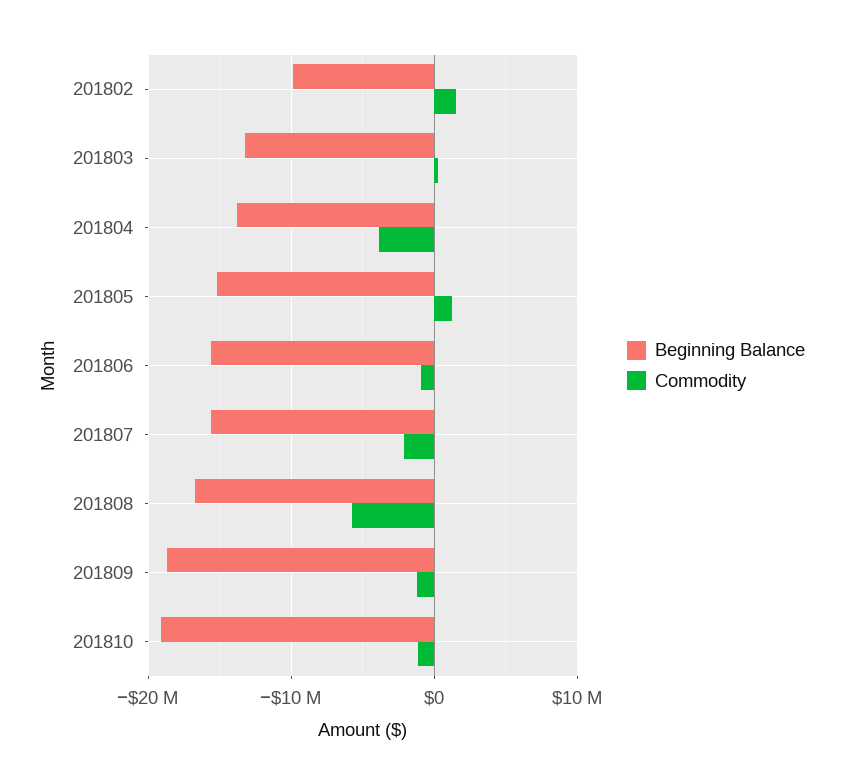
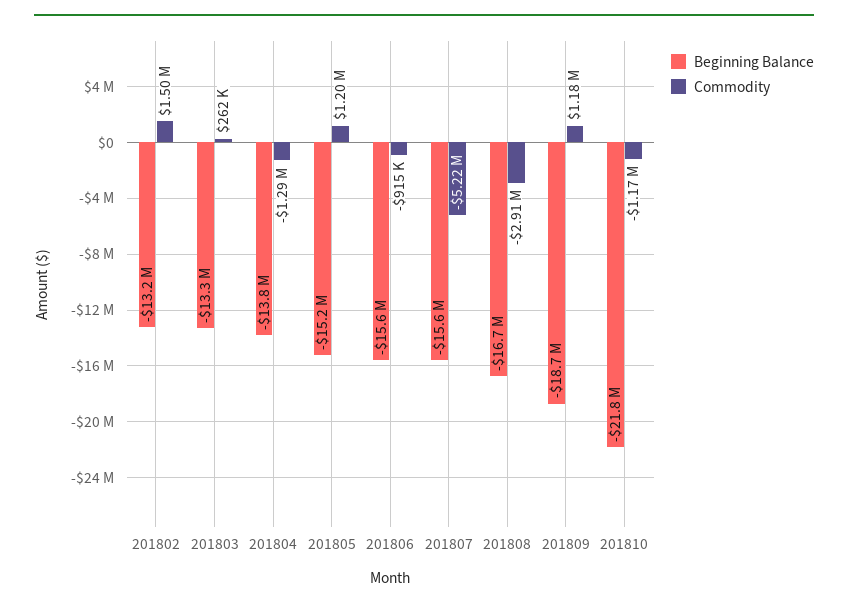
Beginning Balance, 201802: -10000000 -> -13200000
Commodity, 201804: -4000000 -> -1290000
Commodity, 201807: -2000000 -> -5220000
Commodity, 201808: -6000000 -> -2910000
Commodity, 201809: -1000000 -> 1180000
Beginning Balance, 201810: -19000000 -> -21800000

